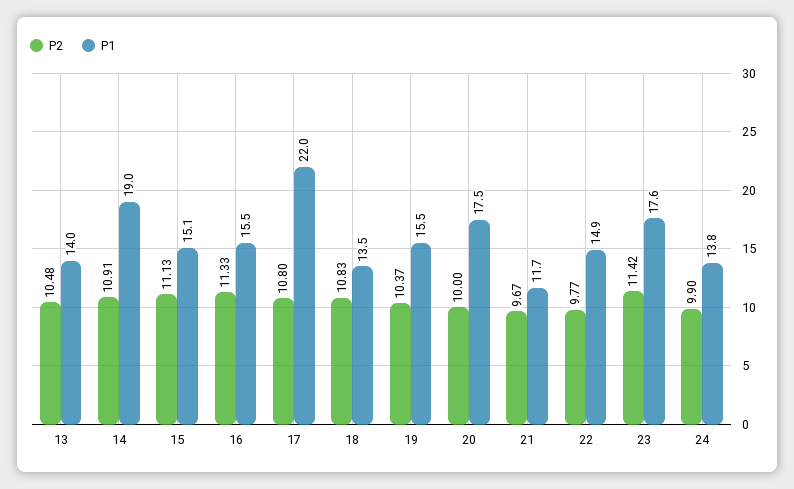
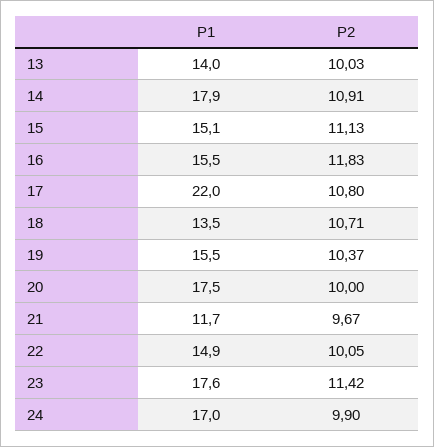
P2, 13: 10.48 -> 10.03
P1, 14: 19 -> 17.9
P2, 16: 11.33 -> 11.83
P2, 18: 10.83 -> 10.71
P2, 22: 9.77 -> 10.05
P1, 24: 13.8 -> 17

